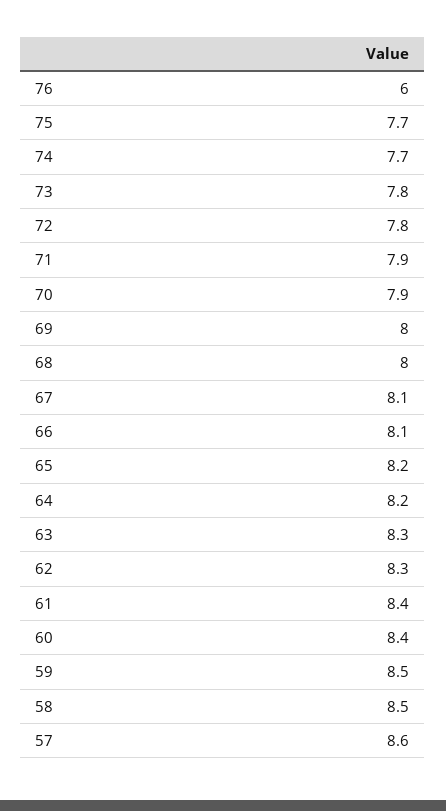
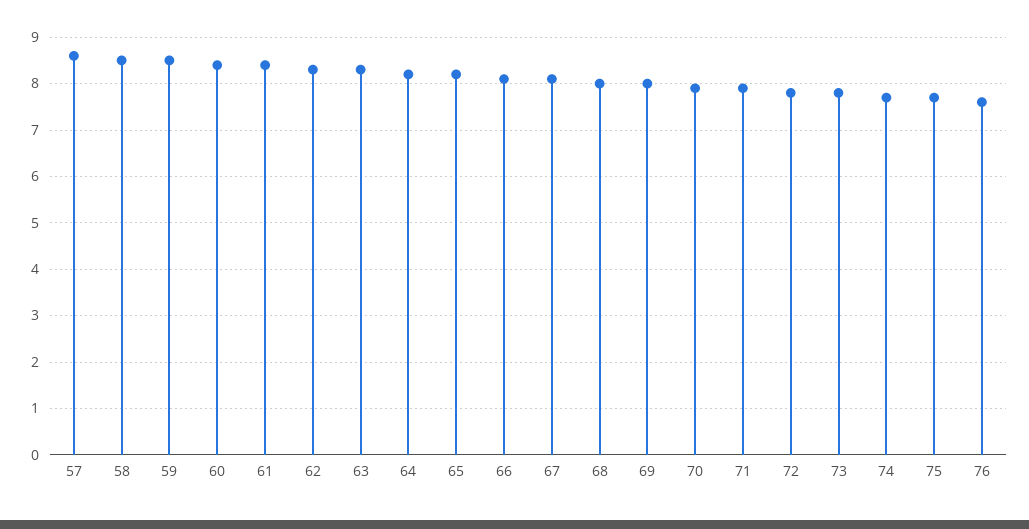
76: 6 -> 7.5

